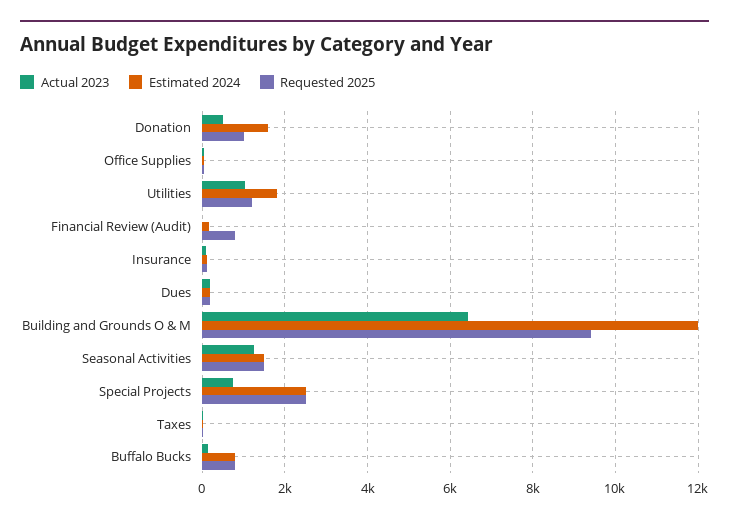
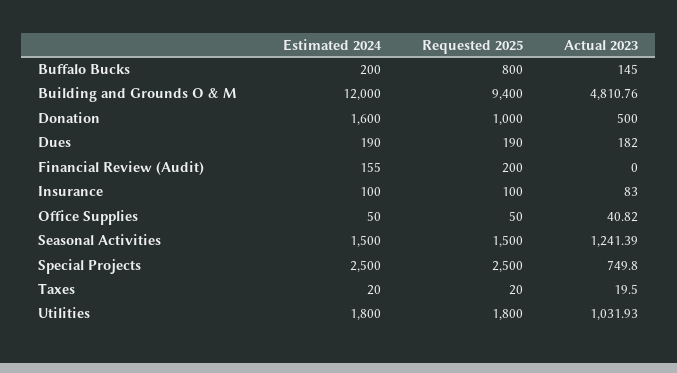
Requested 2025, Utilities: 1200 -> 1800
Requested 2025, Financial Review (Audit): 800 -> 200
Actual 2023, Building and Grounds O & M: 6400 -> 4810.76
Estimated 2024, Buffalo Bucks: 800 -> 200

